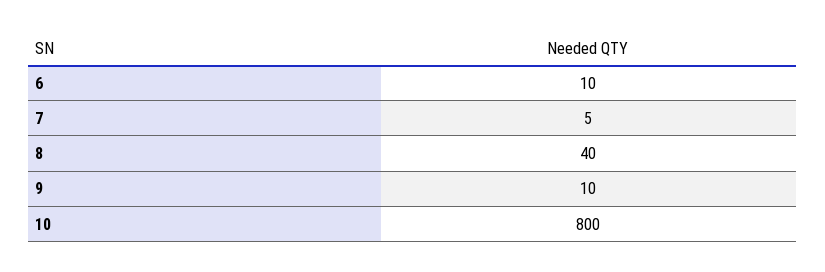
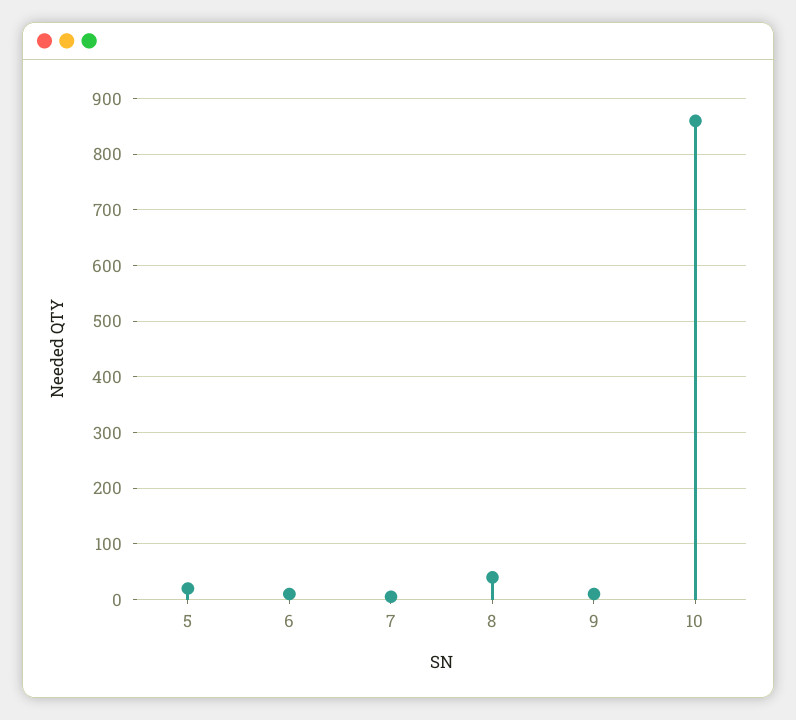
10: 800 -> 860
5: none -> 20

